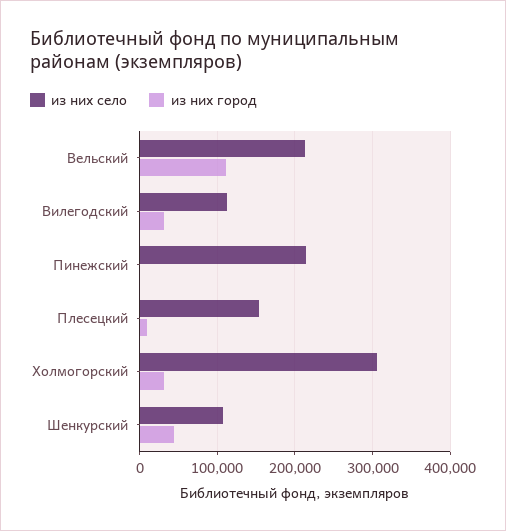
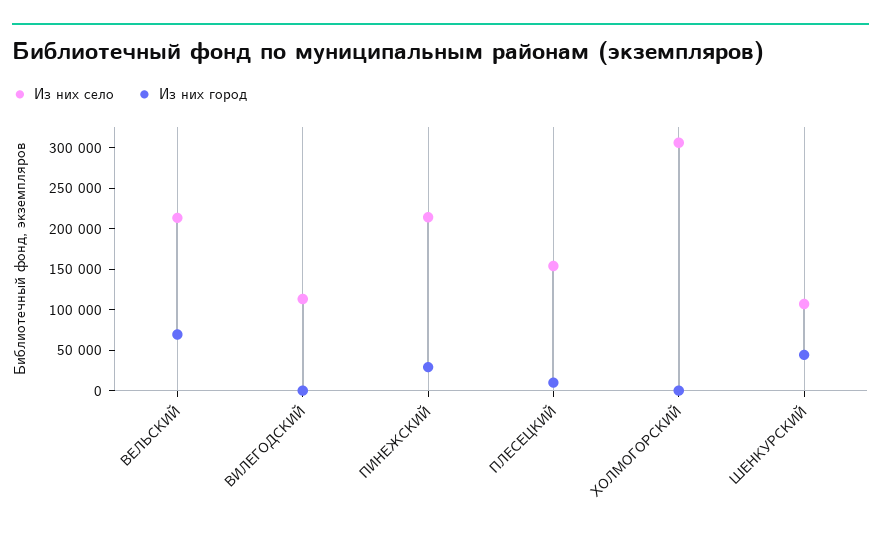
из них город, Вельский: 110000 -> 70000
из них город, Вилегодский: 30000 -> 0
из них город, Пинежский: 0 -> 30000
из них город, Холмогорский: 30000 -> 0

